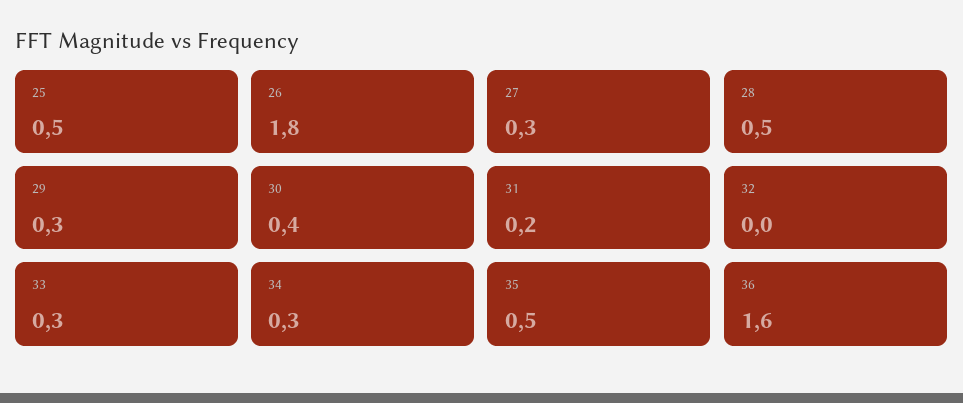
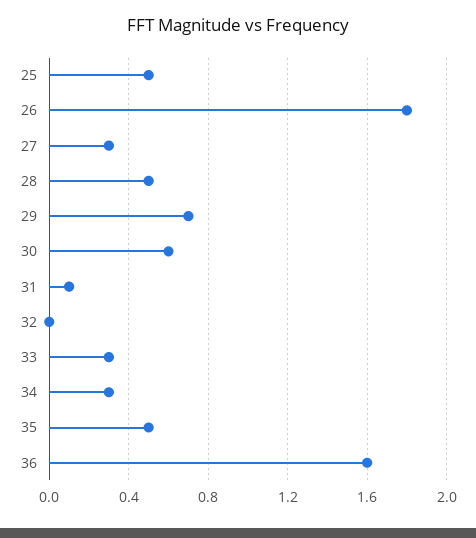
29: 0.3 -> 0.7
30: 0.4 -> 0.6
31: 0.2 -> 0.1

